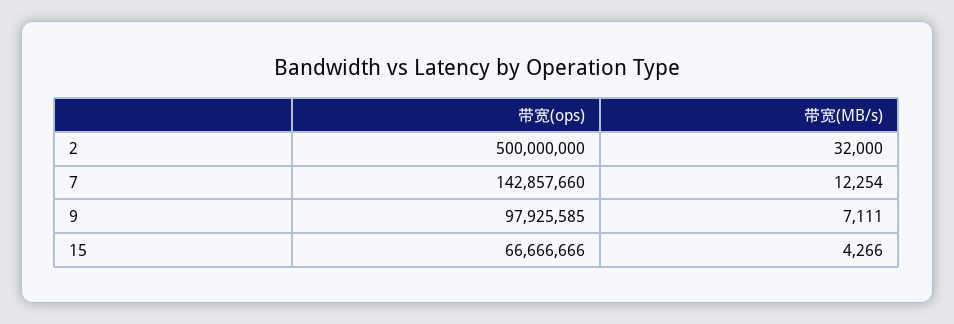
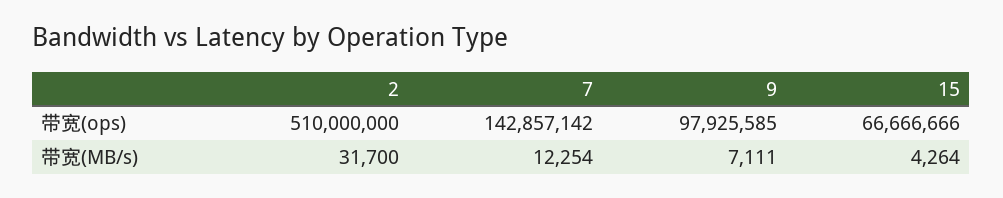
带宽(ops), 2: 500000000 -> 510000000
带宽(MB/s), 2: 32000 -> 31700
带宽(ops), 7: 142857660 -> 142857142
带宽(MB/s), 15: 4266 -> 4264

